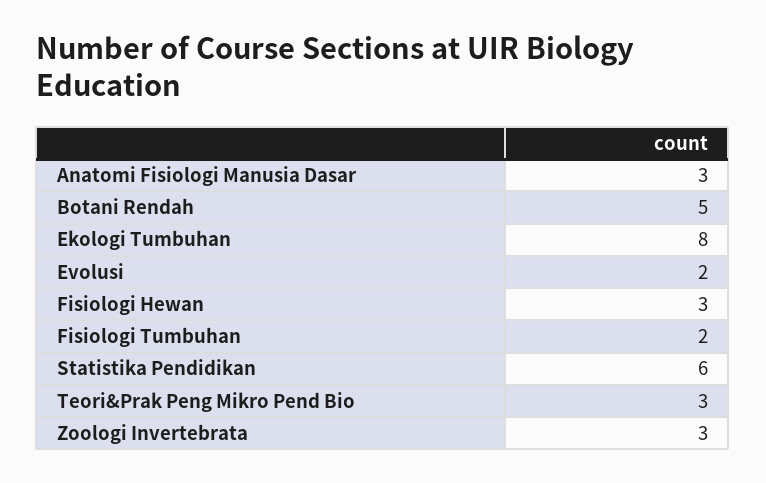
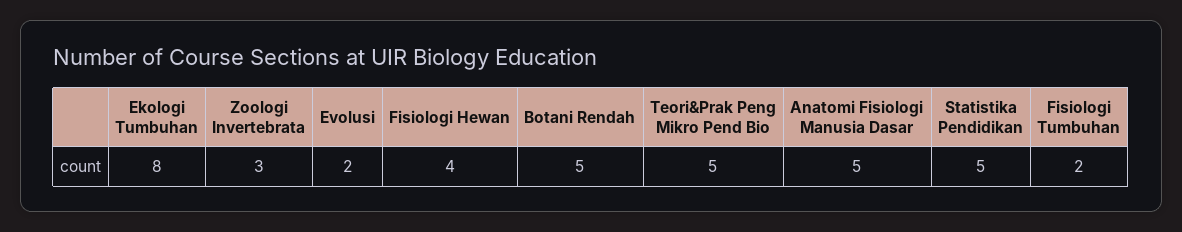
Anatomi Fisiologi Manusia Dasar: 3 -> 5
Fisiologi Hewan: 3 -> 4
Statistika Pendidikan: 6 -> 5
Teori&Prak Peng Mikro Pend Bio: 3 -> 5

